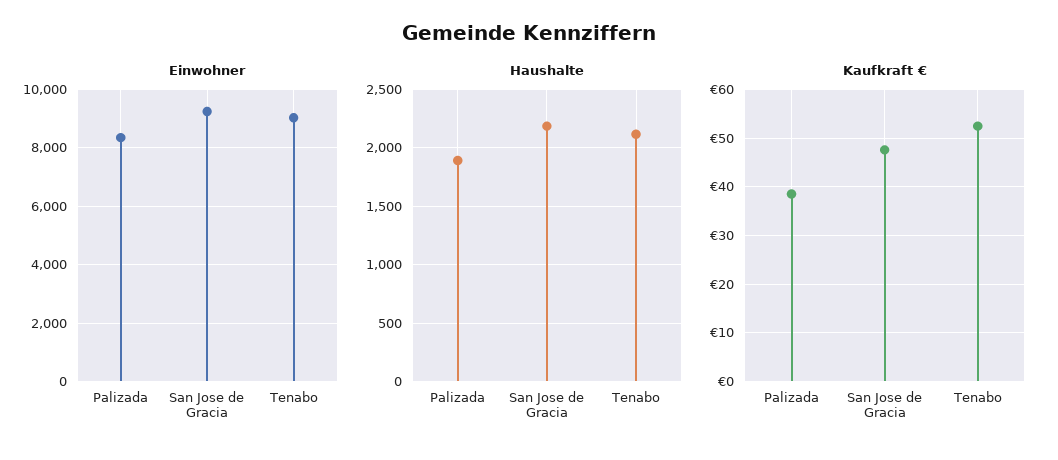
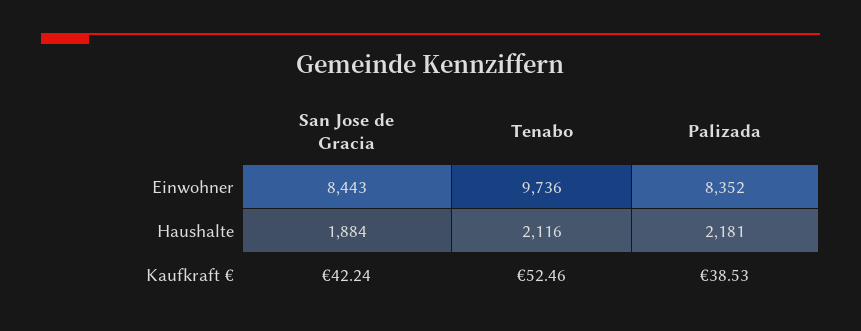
Einwohner, San Jose de Gracia: 9250 -> 8443
Einwohner, Tenabo: 9000 -> 9736
Haushalte, Palizada: 1900 -> 2181
Haushalte, San Jose de Gracia: 2200 -> 1884
Kaufkraft €, San Jose de Gracia: 48 -> 42.24

